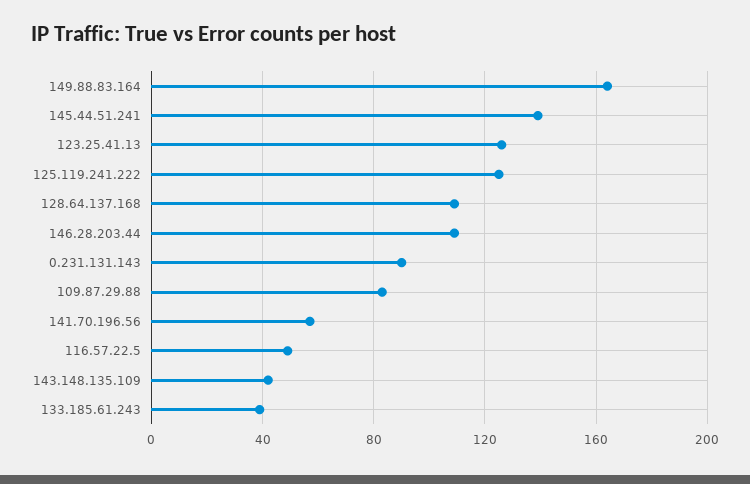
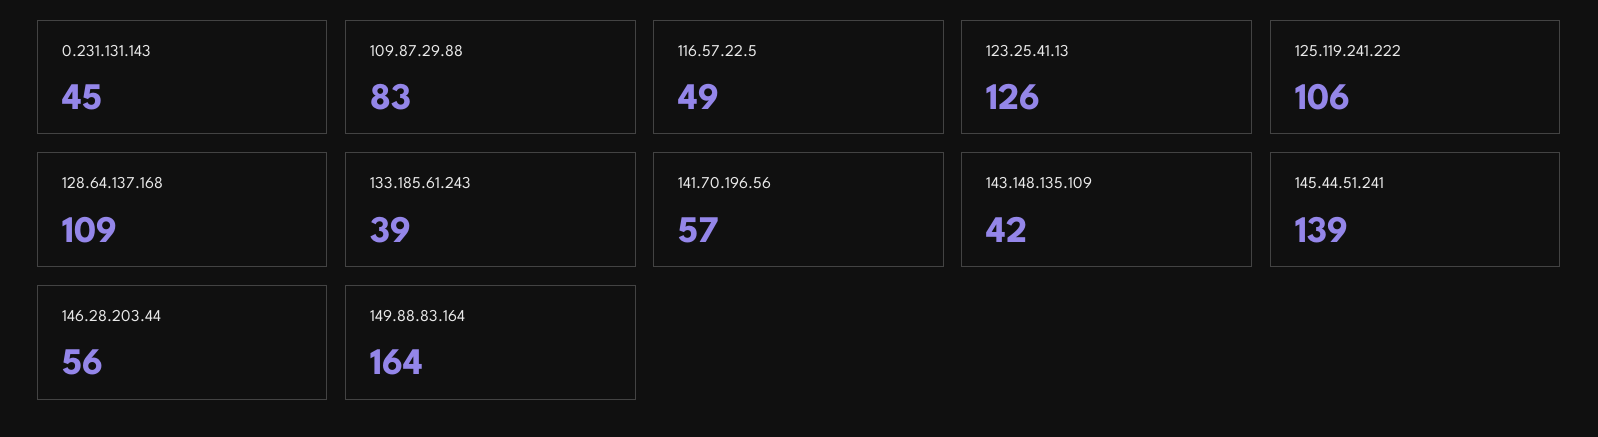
125.119.241.222: 125 -> 106
146.28.203.44: 110 -> 56
0.231.131.143: 90 -> 45

